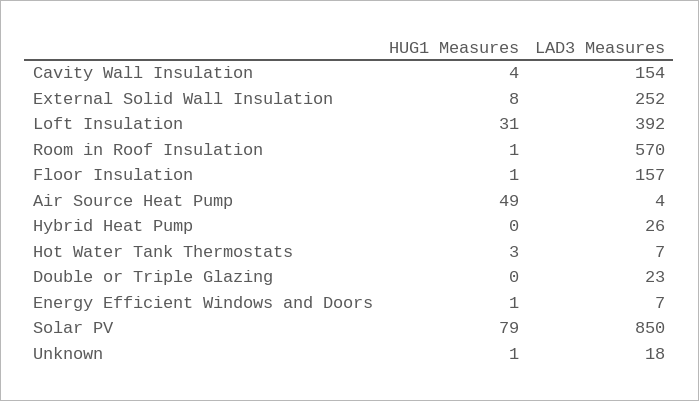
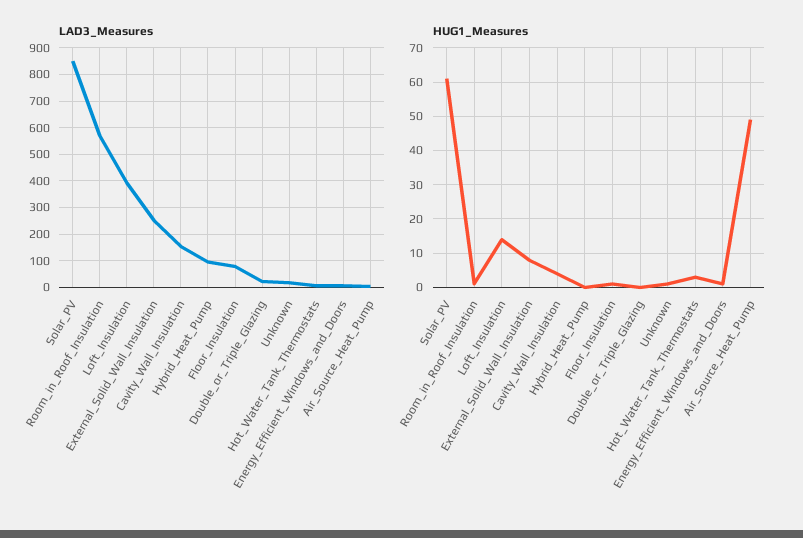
HUG1 Measures, Loft Insulation: 31 -> 15
LAD3 Measures, Floor Insulation: 157 -> 75
LAD3 Measures, Hybrid Heat Pump: 26 -> 100
HUG1 Measures, Solar PV: 79 -> 60

